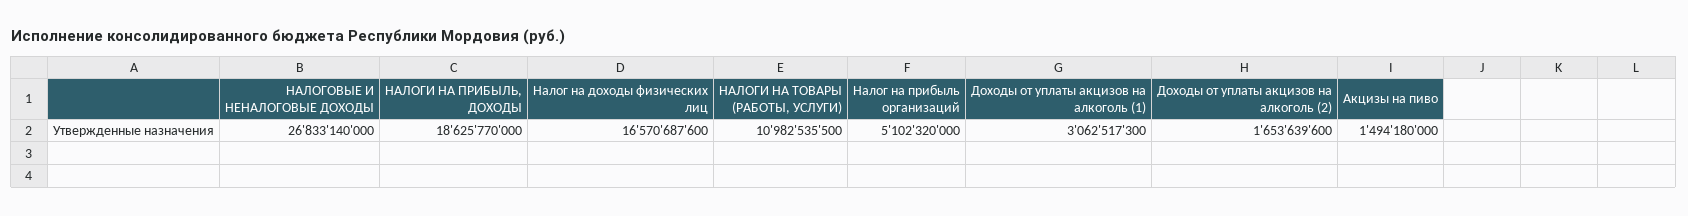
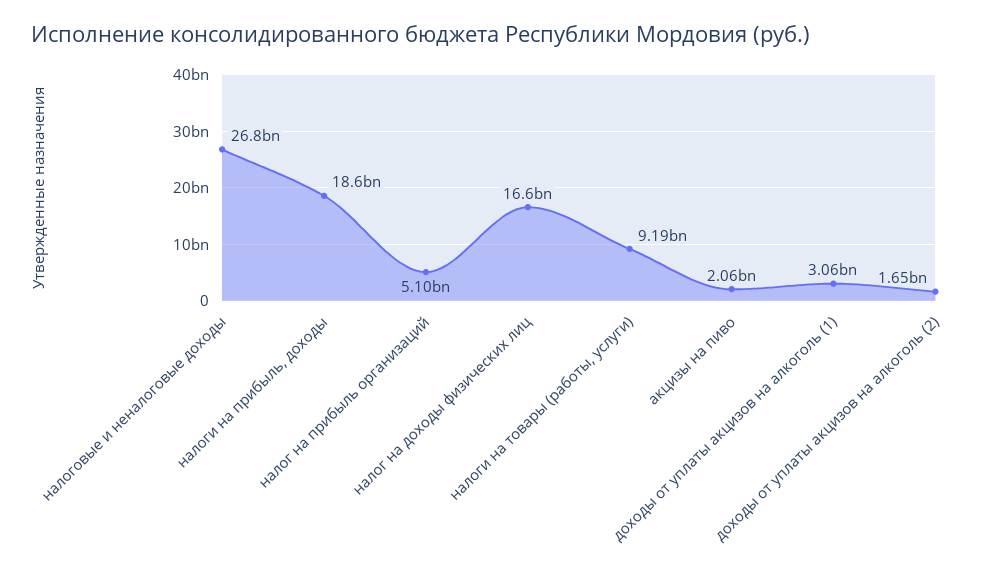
НАЛОГИ НА ТОВАРЫ (РАБОТЫ, УСЛУГИ): 10982535500 -> 9190000000
Акцизы на пиво: 1494180000 -> 2060000000

